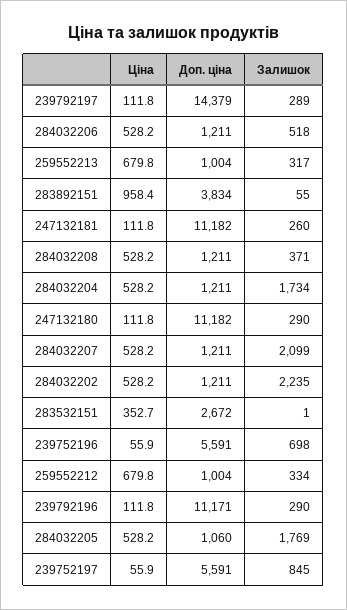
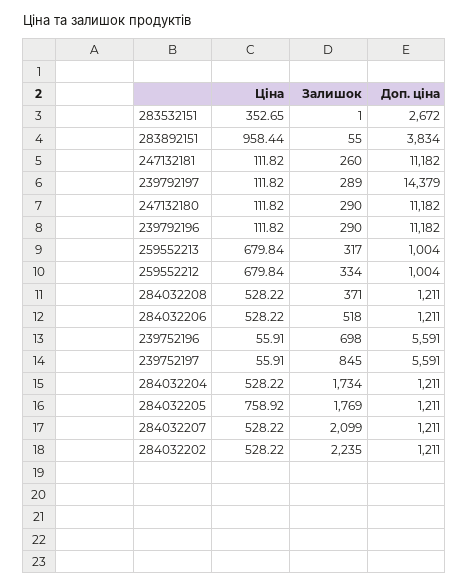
Доп. ціна, 239792196: 11171 -> 11182
Ціна, 284032205: 528.2 -> 758.92
Доп. ціна, 284032205: 1060 -> 1211

